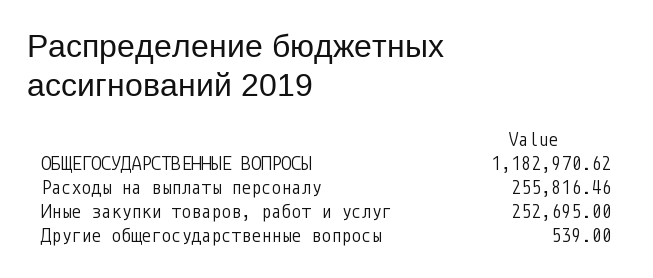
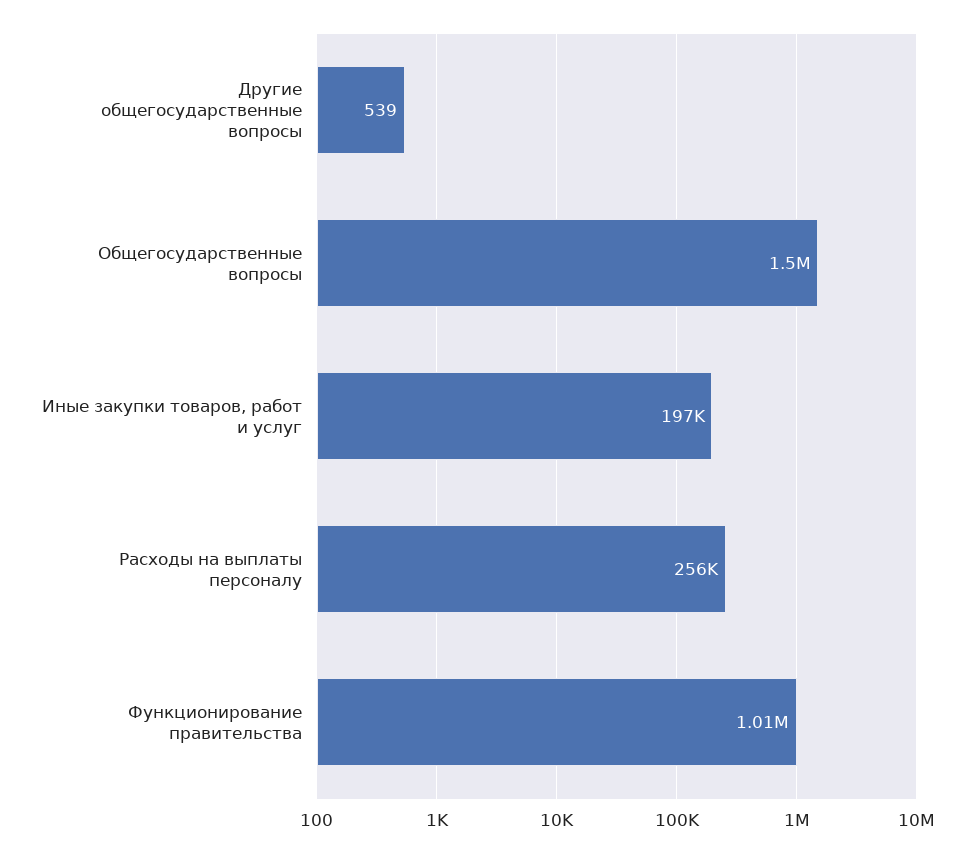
ОБЩЕГОСУДАРСТВЕННЫЕ ВОПРОСЫ: 1182970.62 -> 1500000
Иные закупки товаров, работ и услуг: 252695 -> 197000
Функционирование правительства: none -> 1010000

